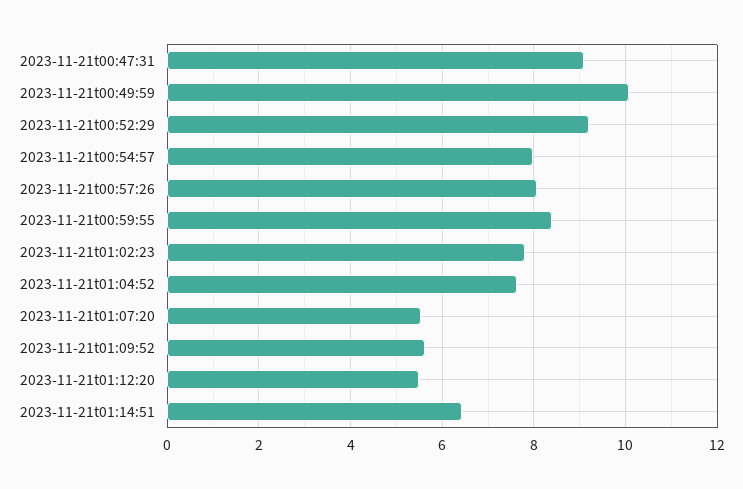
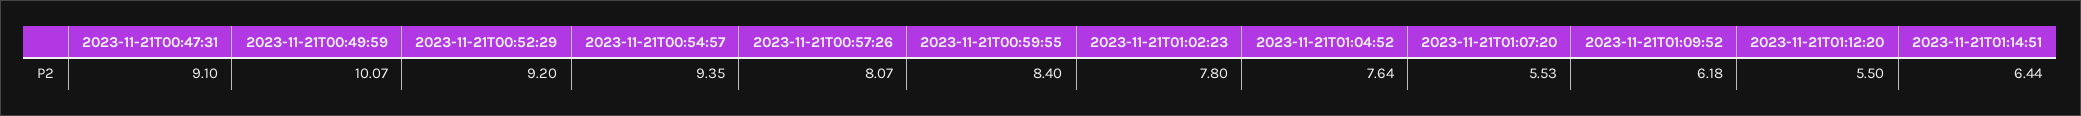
2023-11-21t00:54:57: 8 -> 9.35
2023-11-21t01:09:52: 5.6 -> 6.18

